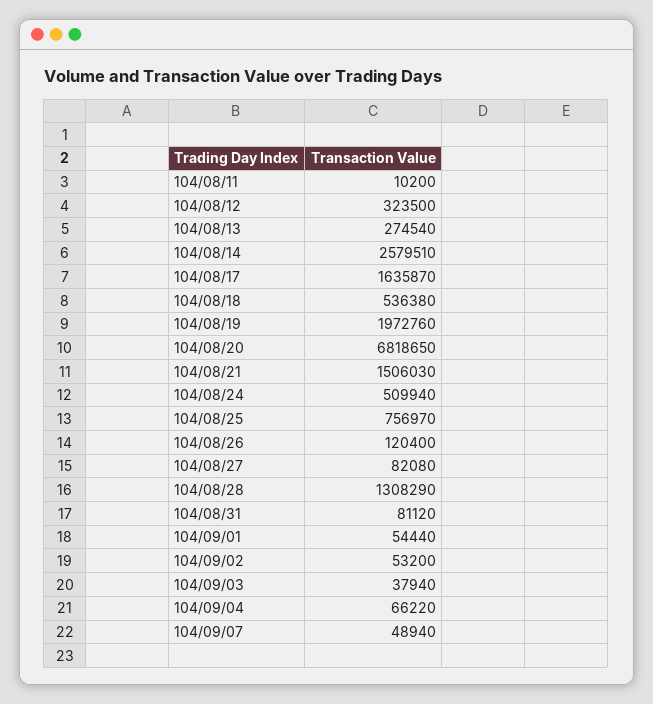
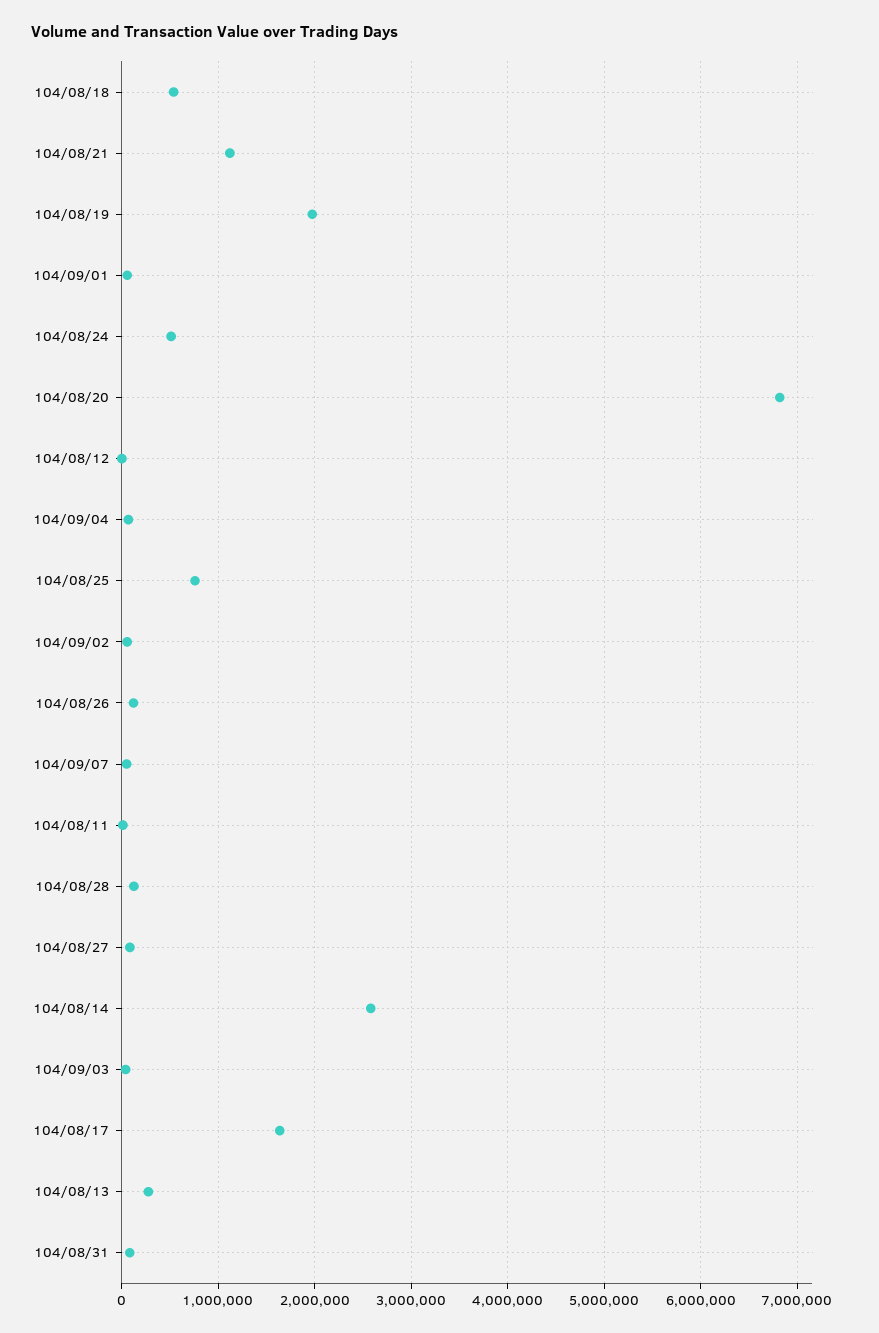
104/08/12: 323500 -> 0
104/08/21: 1506030 -> 1100000
104/08/28: 1308290 -> 100000

